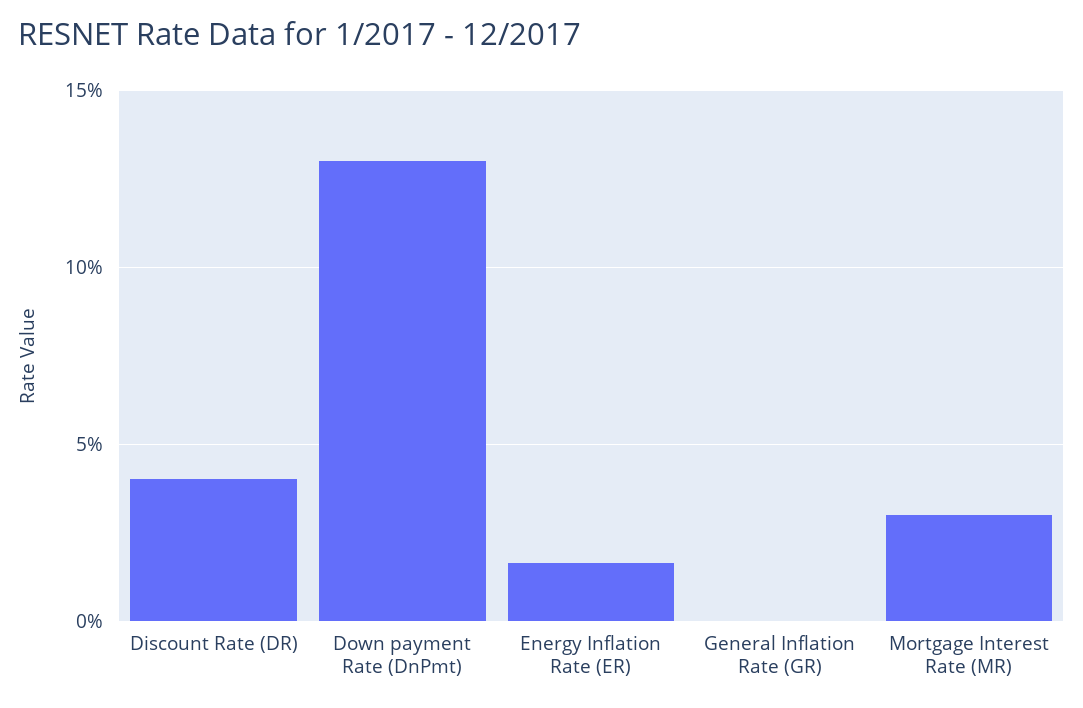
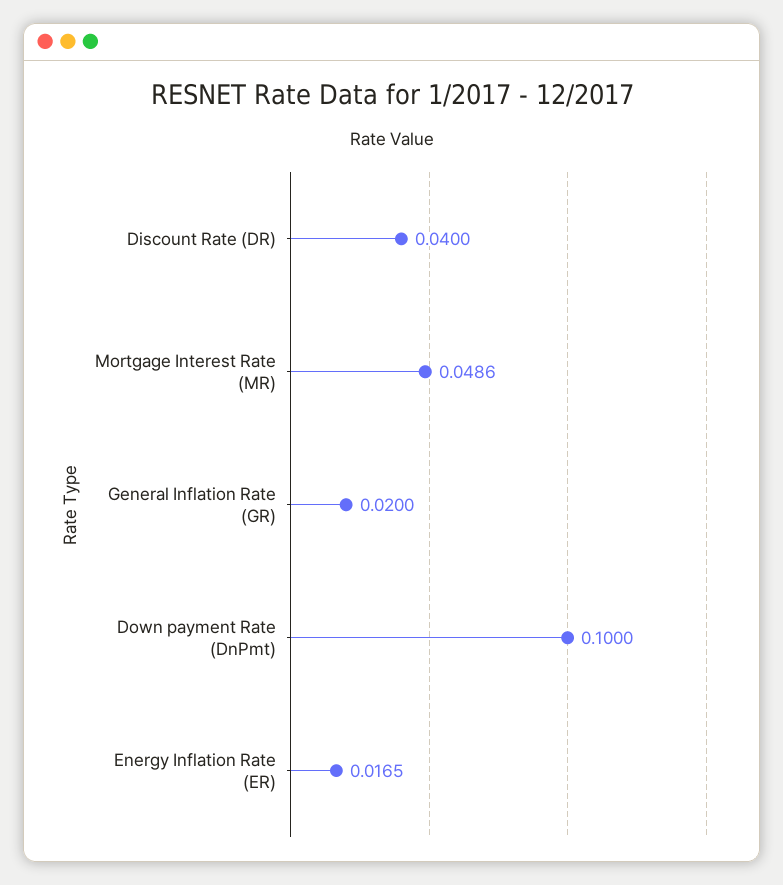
Down payment Rate (DnPmt): 0.13 -> 0.1
General Inflation Rate (GR): 0 -> 0.02
Mortgage Interest Rate (MR): 0.03 -> 0.0486

